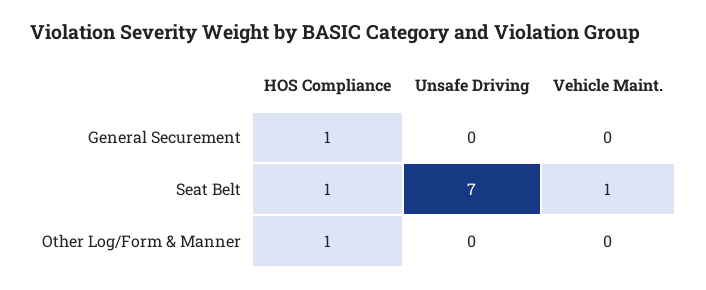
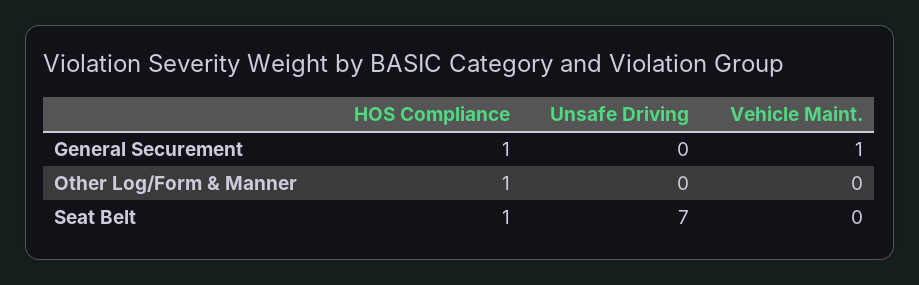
Vehicle Maint., General Securement: 0 -> 1
Vehicle Maint., Seat Belt: 1 -> 0

